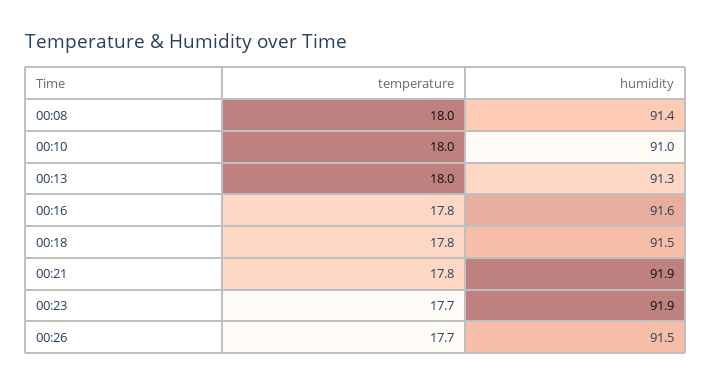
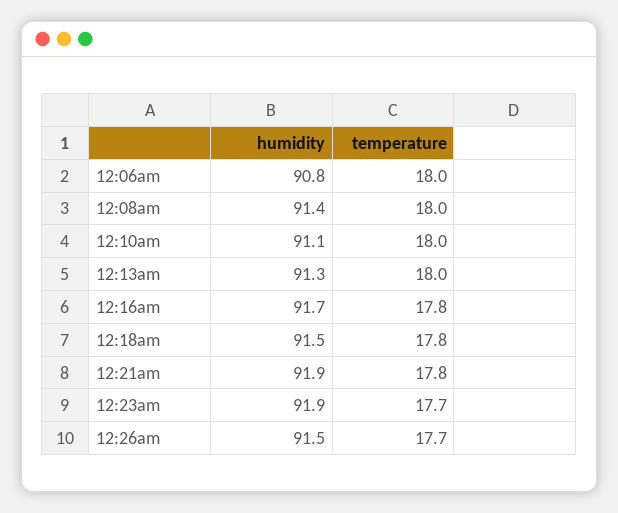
humidity, 00:10: 91 -> 91.1
humidity, 00:16: 91.6 -> 91.7
humidity, 12:06am: none -> 90.8
temperature, 12:06am: none -> 18

